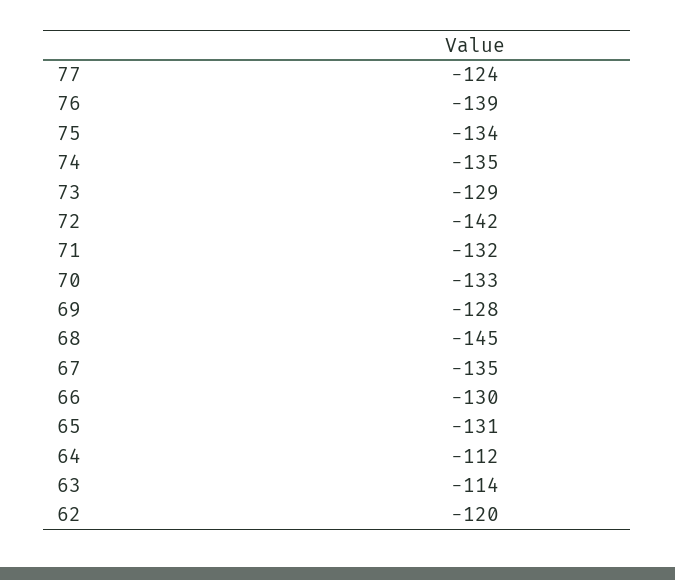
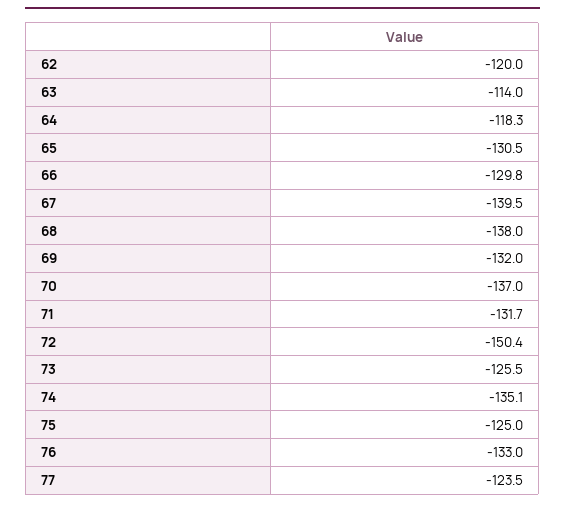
76: -139 -> -133
75: -134 -> -125
73: -129 -> -125.5
72: -142 -> -150.4
70: -133 -> -137
69: -128 -> -132
68: -145 -> -138
67: -135 -> -139.5
64: -112 -> -118.3

